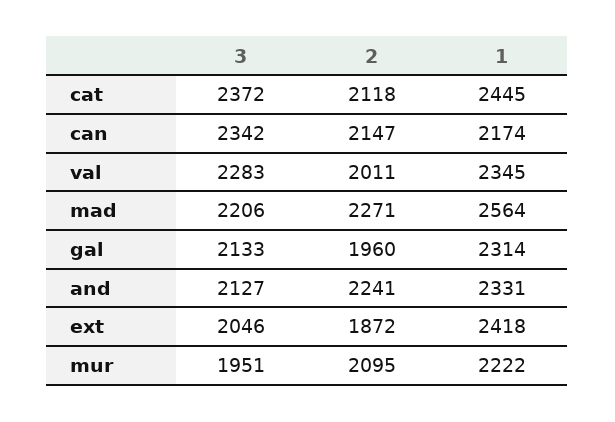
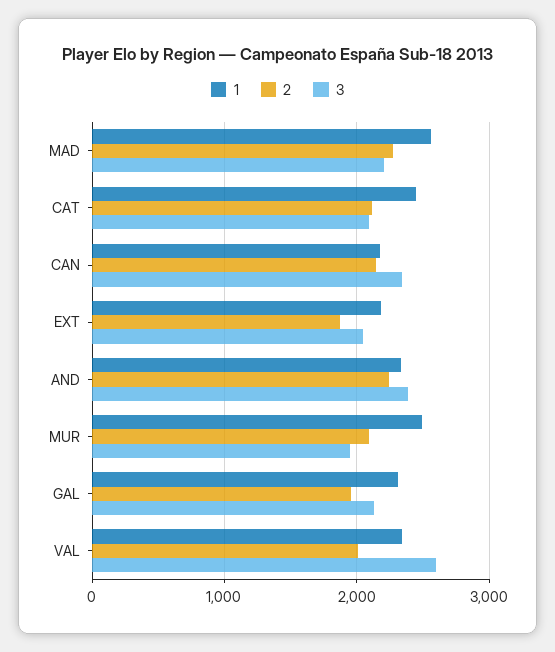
3, cat: 2372 -> 2100
3, val: 2283 -> 2600
3, and: 2127 -> 2400
1, ext: 2418 -> 2200
1, mur: 2222 -> 2500

